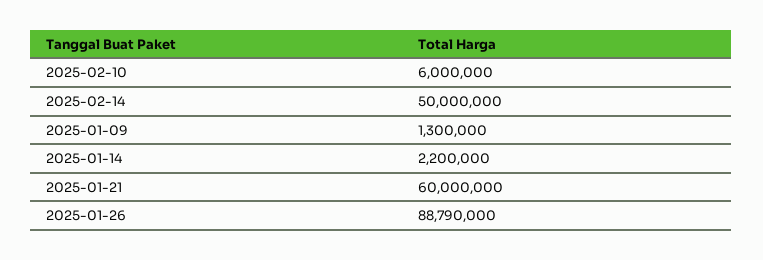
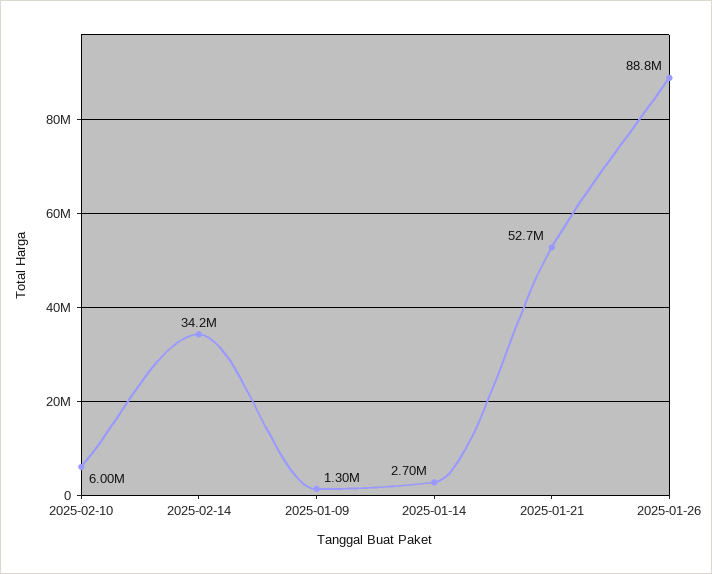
2025-02-14: 50000000 -> 34200000
2025-01-14: 2200000 -> 2700000
2025-01-21: 60000000 -> 52700000

